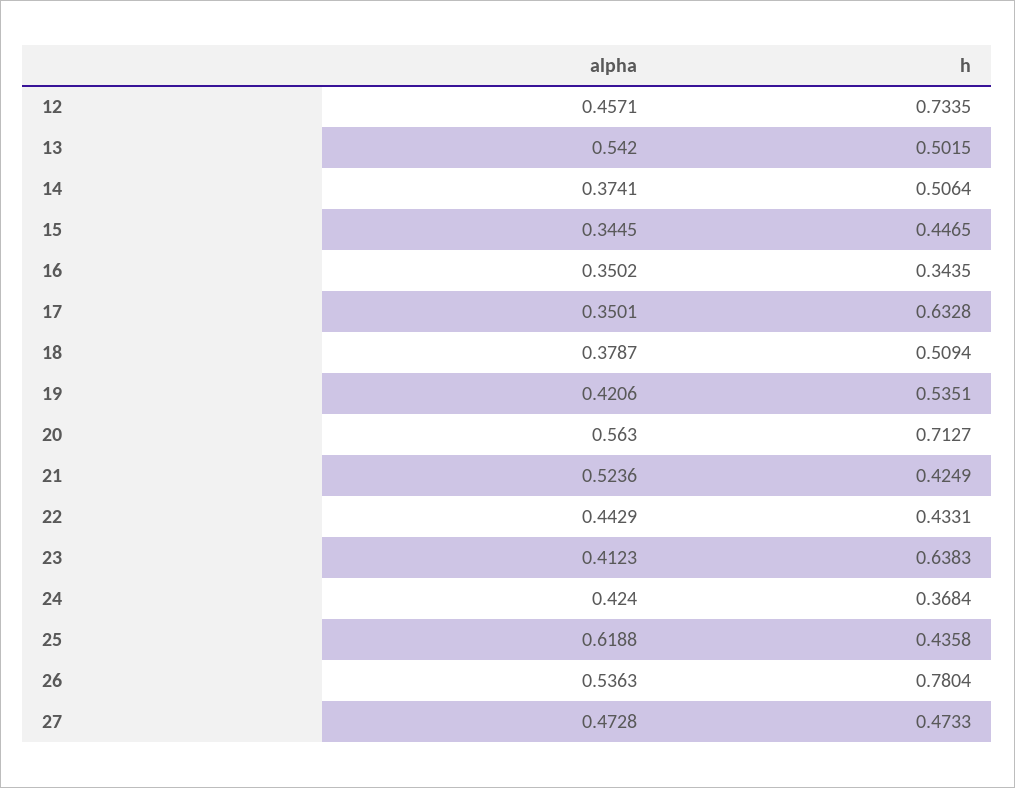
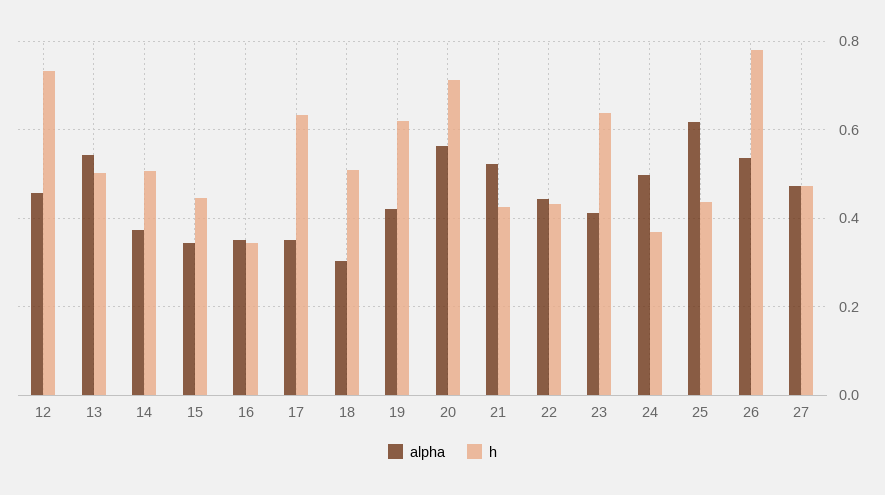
alpha, 18: 0.3787 -> 0.3
h, 19: 0.5351 -> 0.62
alpha, 24: 0.424 -> 0.5

